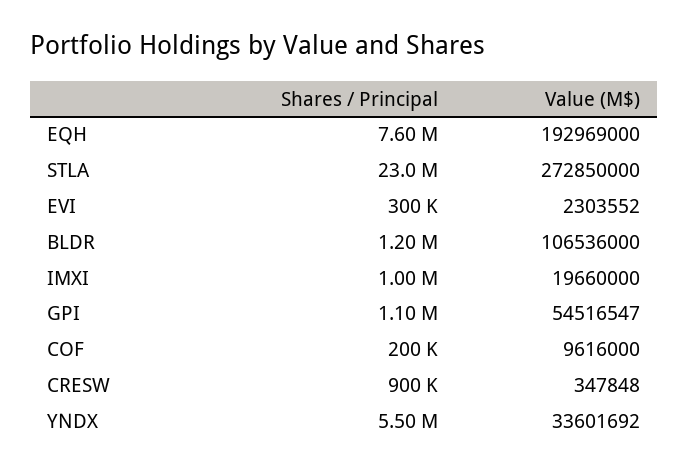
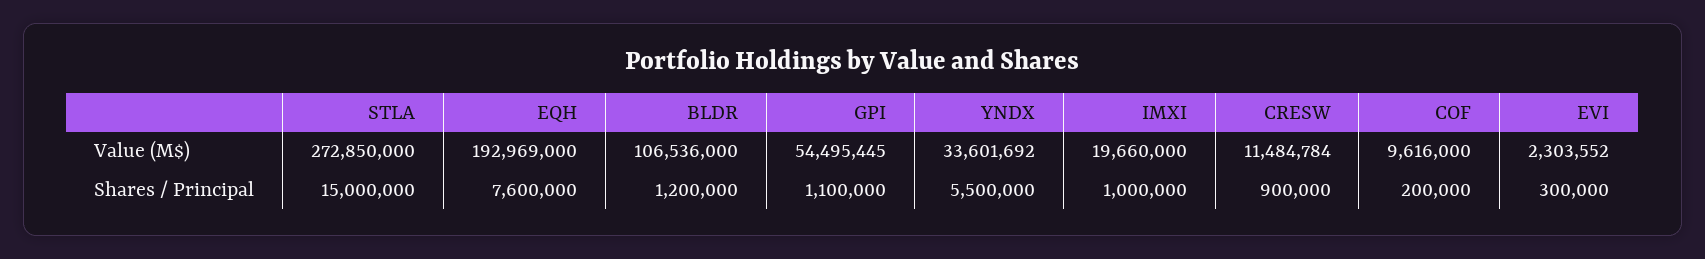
Shares / Principal, STLA: 23000000 -> 15000000
Value (M$), GPI: 54516547 -> 54495445
Value (M$), CRESW: 347848 -> 11484784

